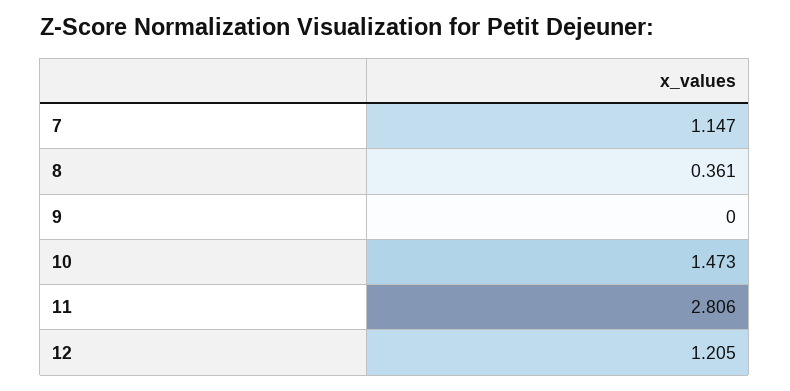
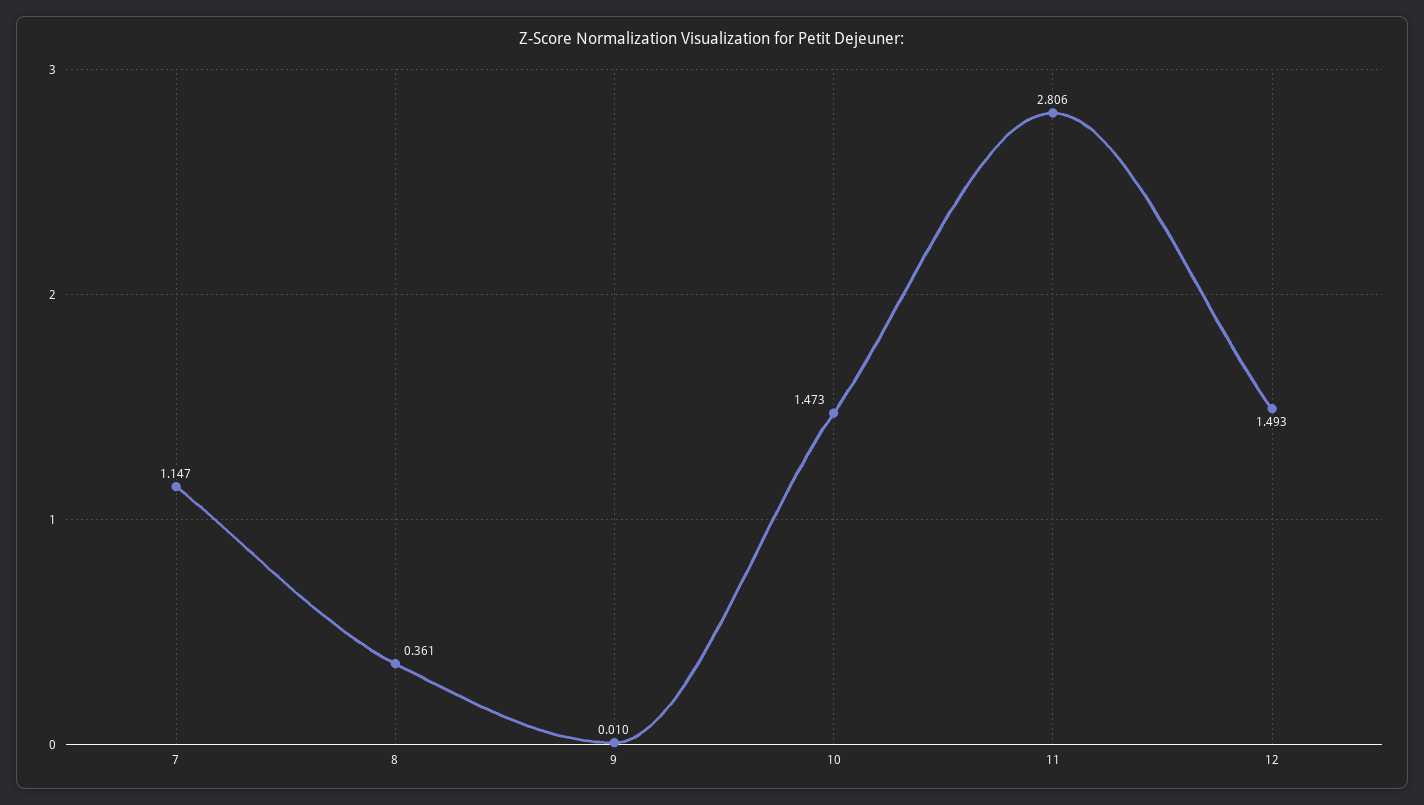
9: 0 -> 0.01
12: 1.205 -> 1.493

